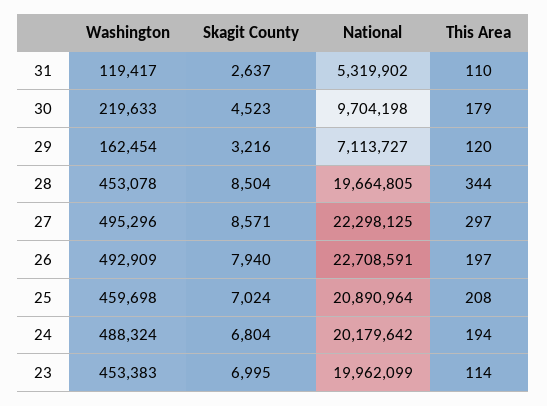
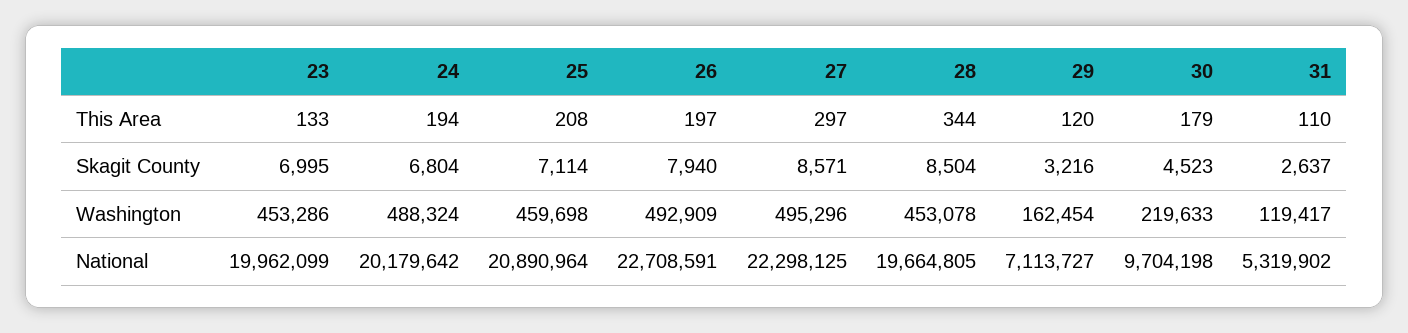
Skagit County, 25: 7024 -> 7114
Washington, 23: 453383 -> 453286
This Area, 23: 114 -> 133

